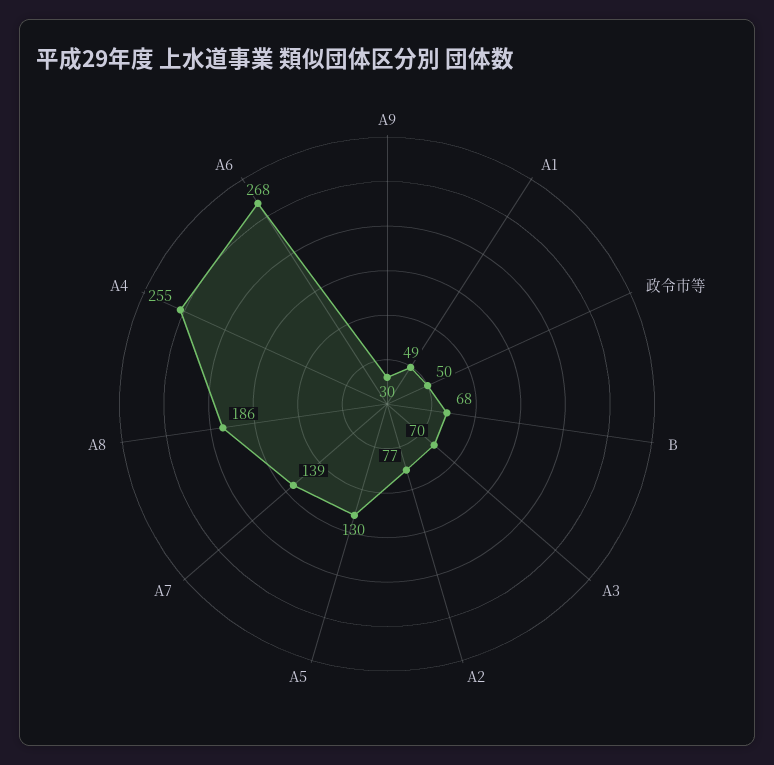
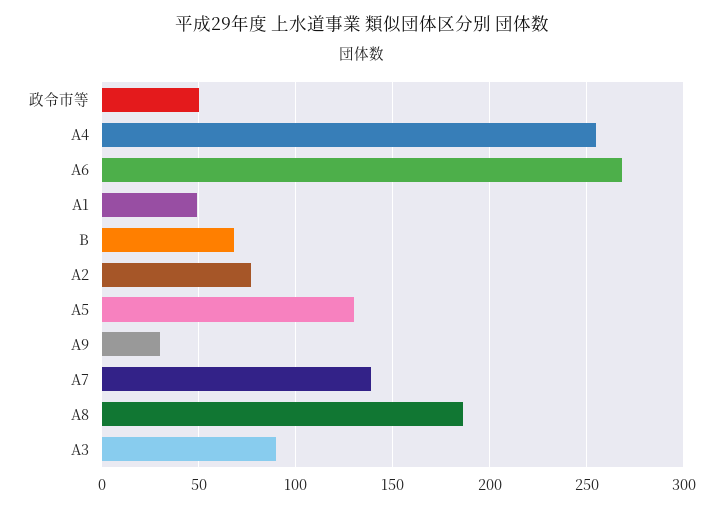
A3: 70 -> 90

